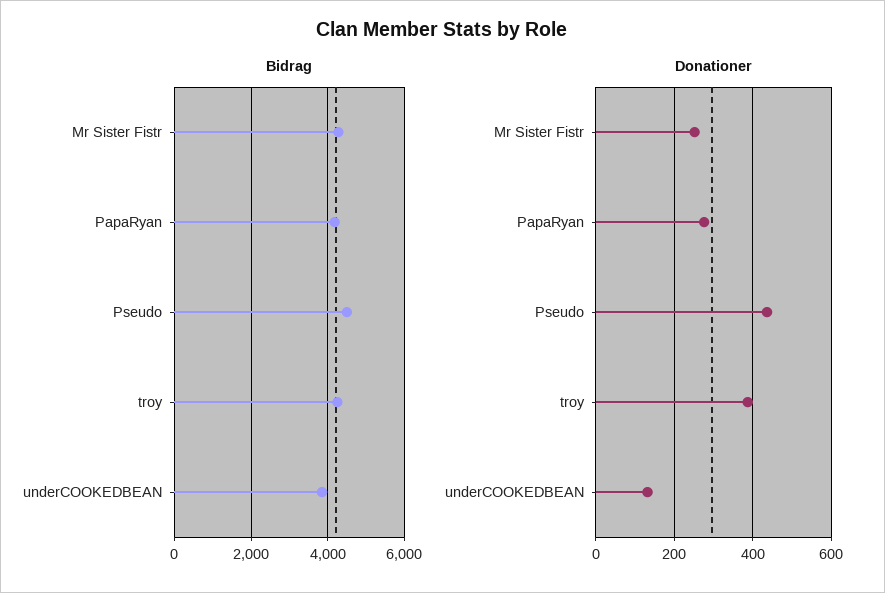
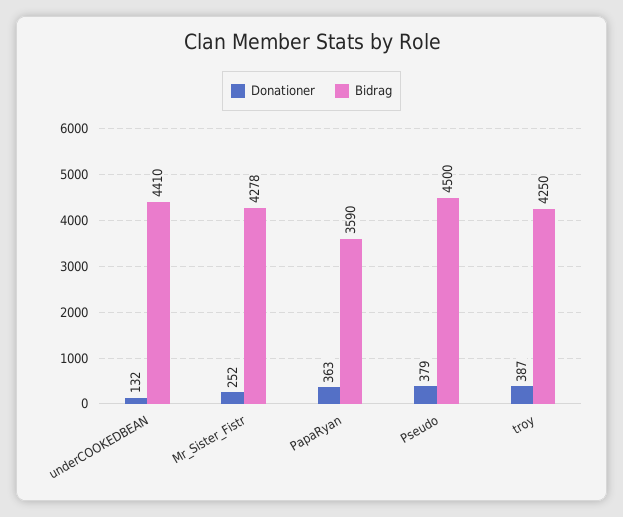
Bidrag, PapaRyan: 4200 -> 3590
Bidrag, underCOOKEDBEAN: 3800 -> 4410
Donationer, PapaRyan: 280 -> 363
Donationer, Pseudo: 440 -> 379

